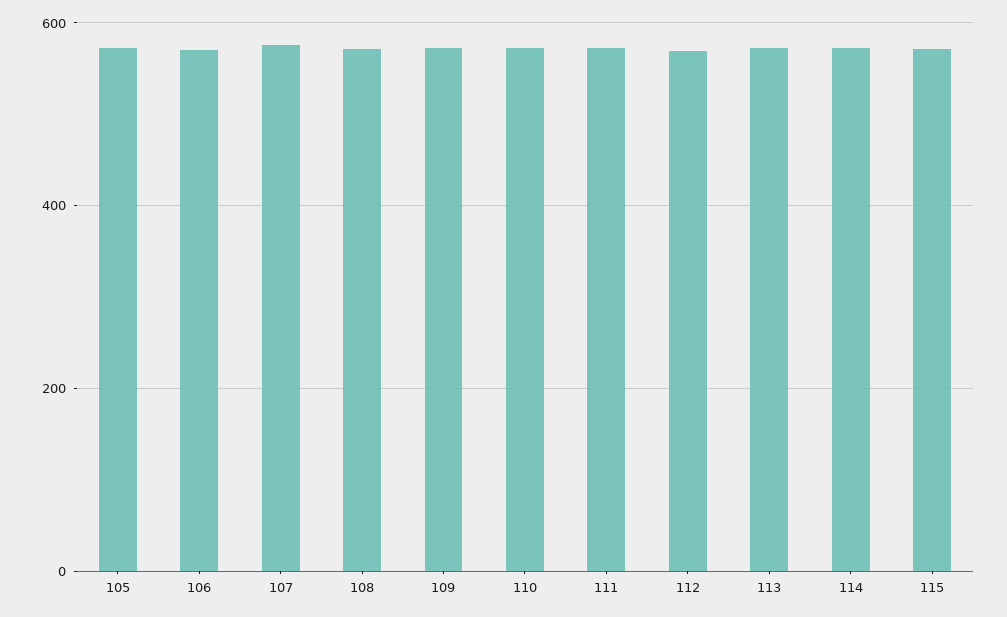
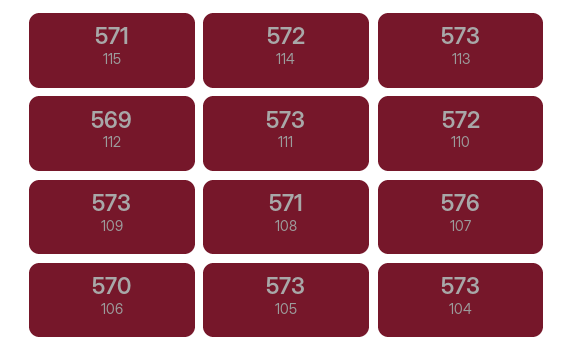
104: none -> 573

